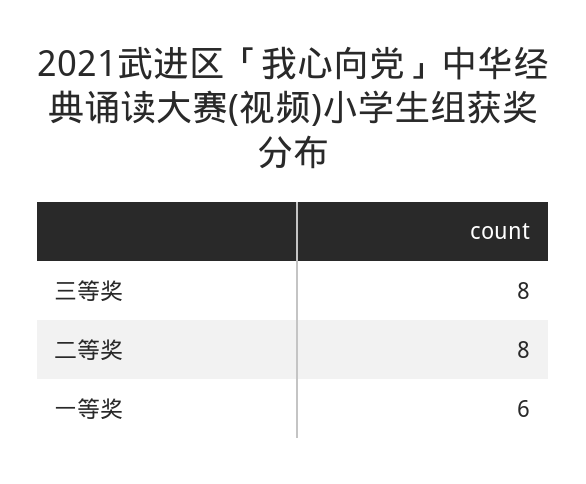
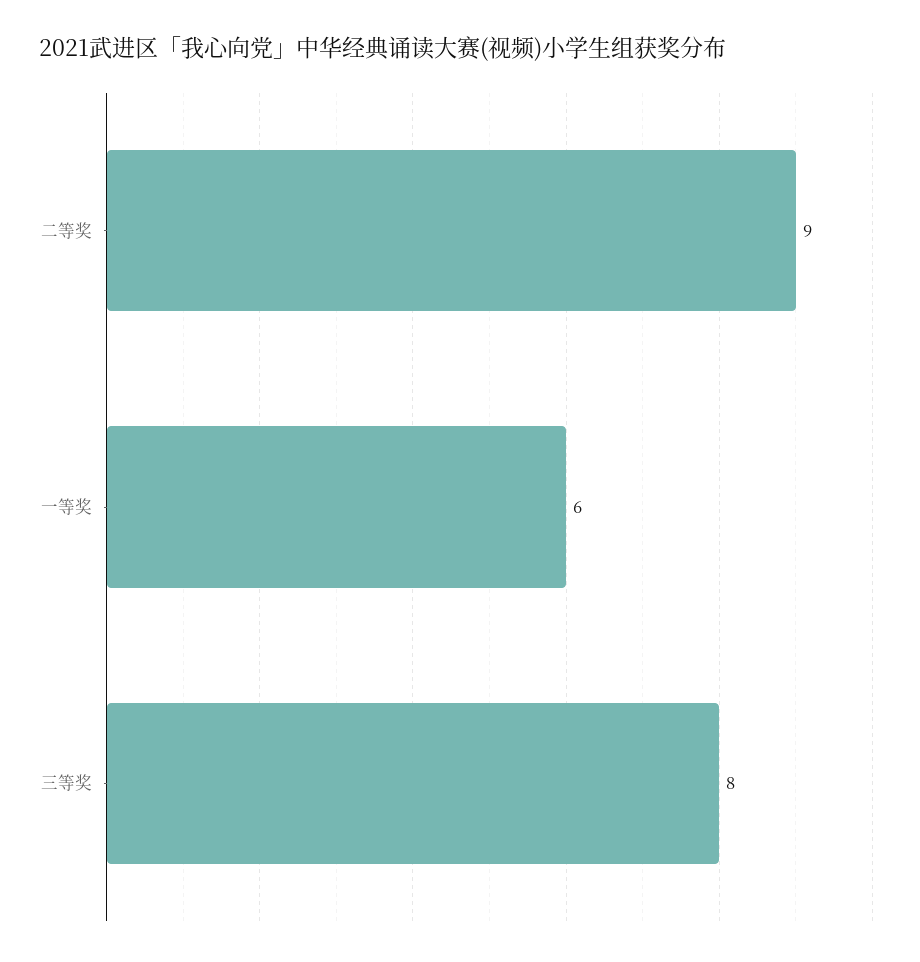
二等奖: 8 -> 9

